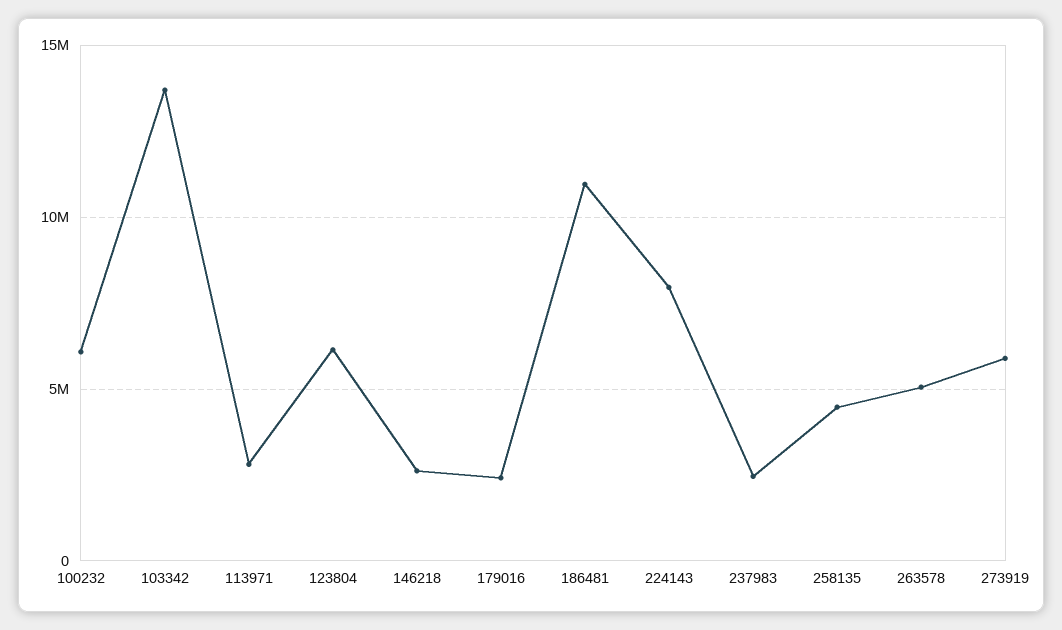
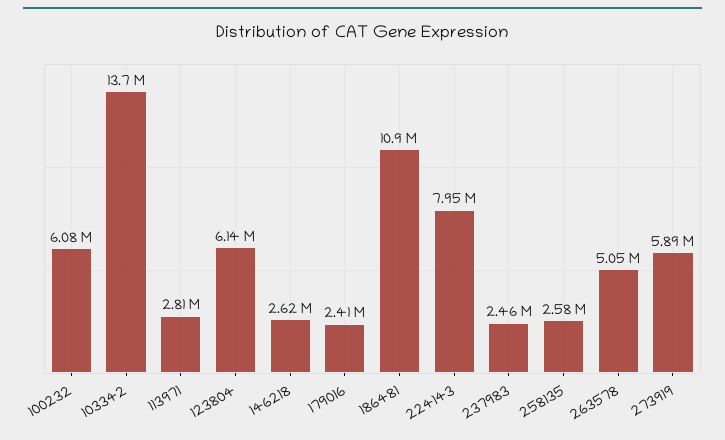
258135: 4500000 -> 2580000

